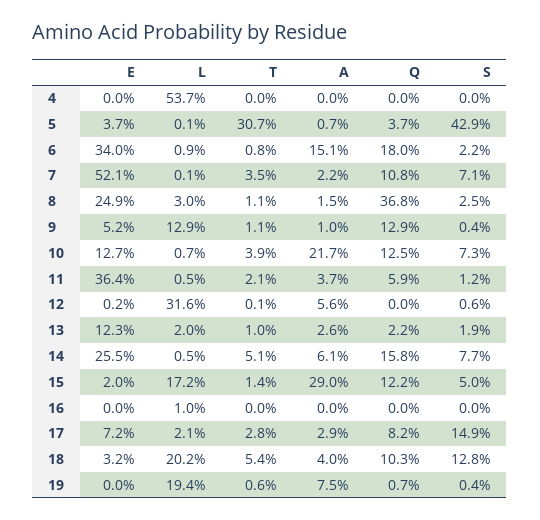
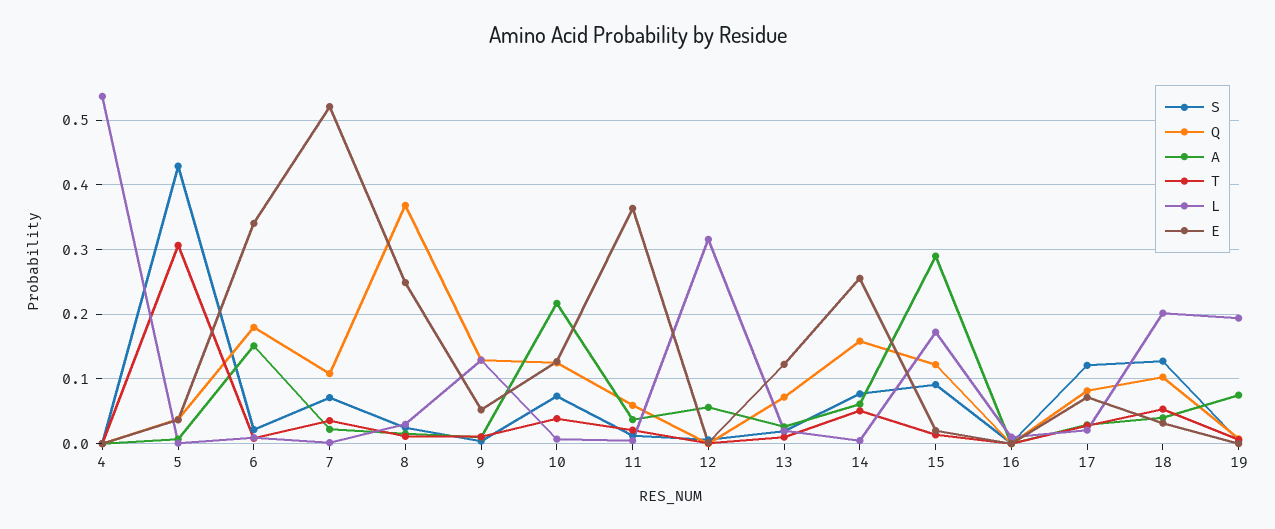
Q, 13: 0.022 -> 0.07
S, 15: 0.05 -> 0.09
S, 17: 0.149 -> 0.12

